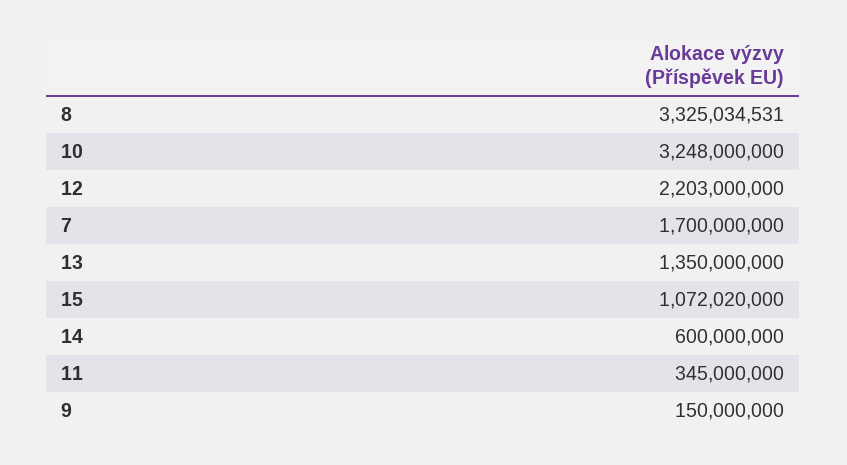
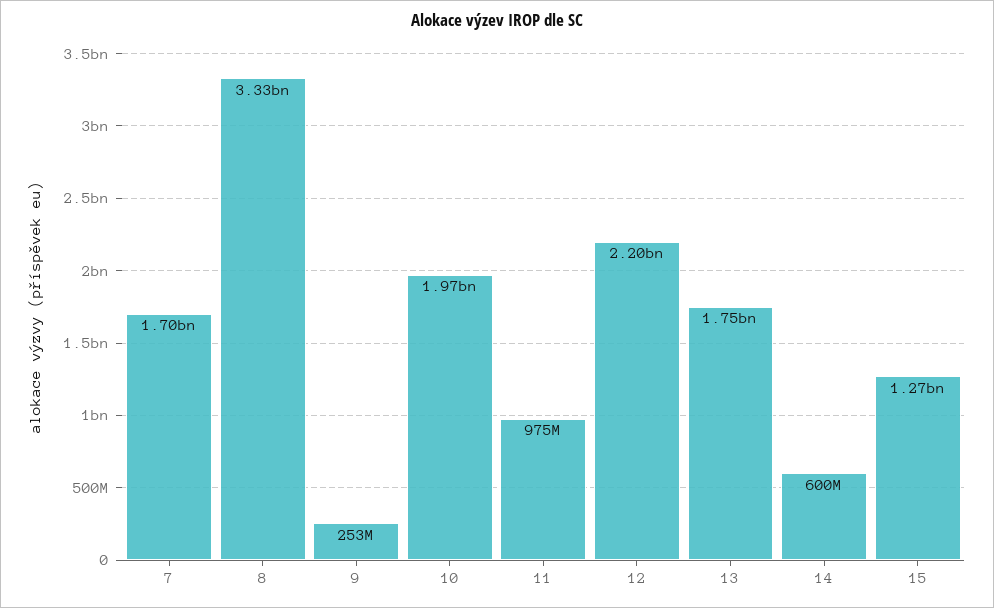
10: 3248000000 -> 1970000000
13: 1350000000 -> 1750000000
15: 1072020000 -> 1270000000
11: 345000000 -> 975000000
9: 150000000 -> 253000000

